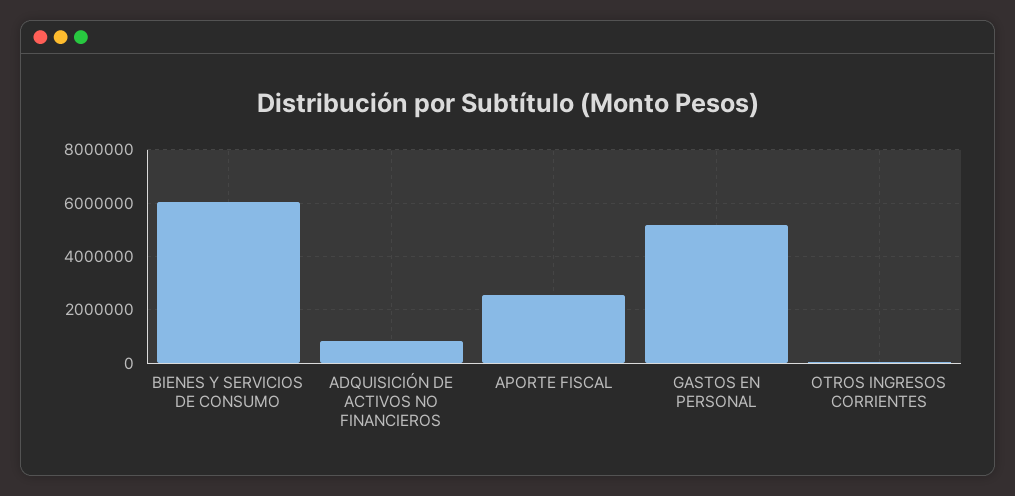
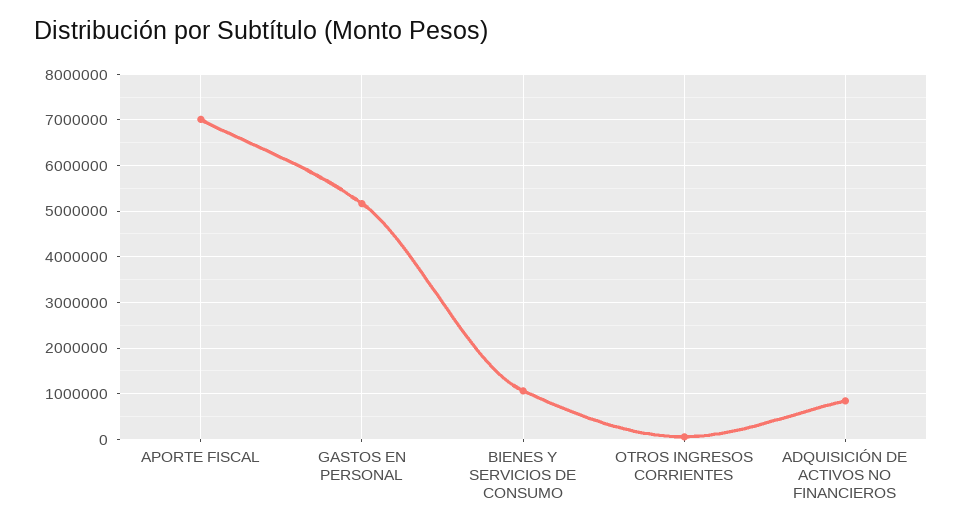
BIENES Y SERVICIOS DE CONSUMO: 6000000 -> 1000000
APORTE FISCAL: 2500000 -> 7000000

